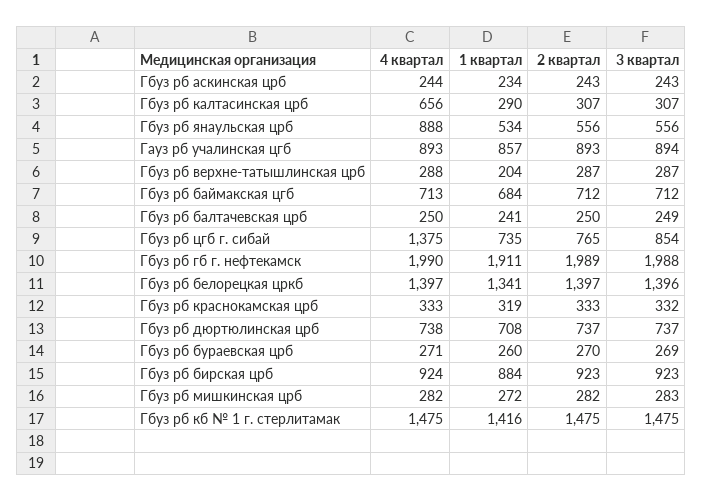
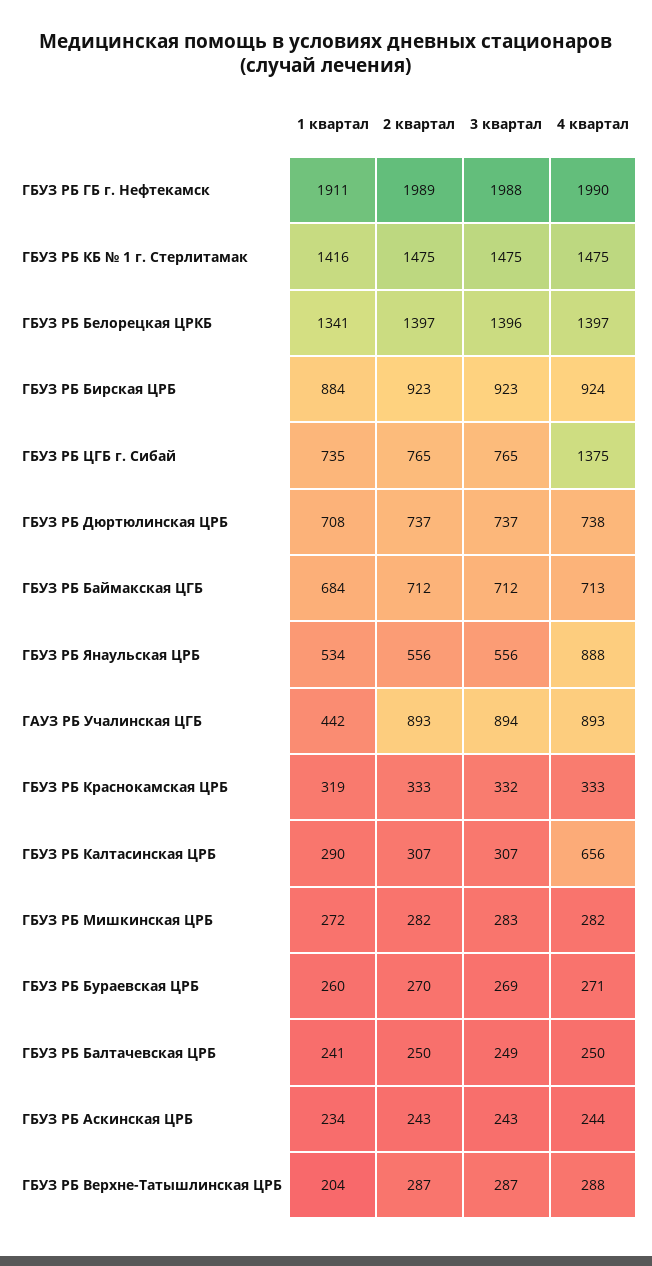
1 квартал, Гауз рб учалинская цгб: 857 -> 442
3 квартал, Гбуз рб цгб г. сибай: 854 -> 765

